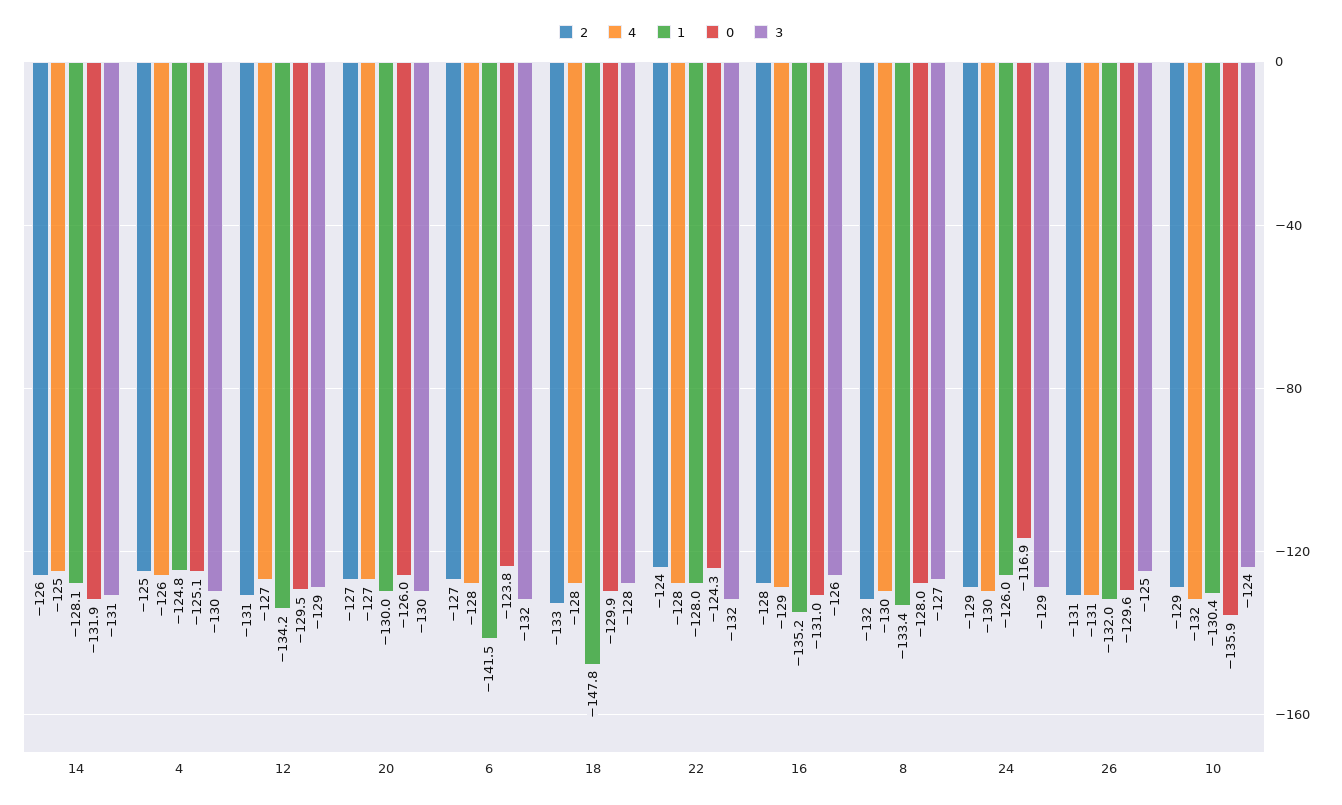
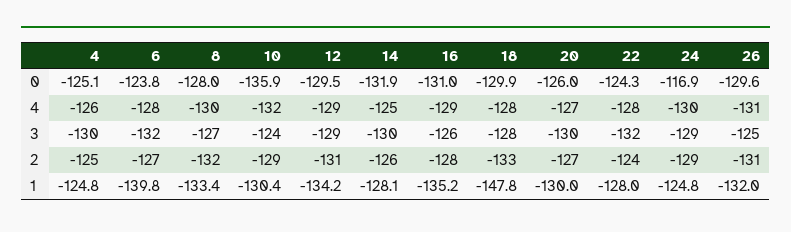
3, 14: -131 -> -130
4, 12: -127 -> -129
1, 6: -141.5 -> -139.8
1, 24: -126 -> -124.8

